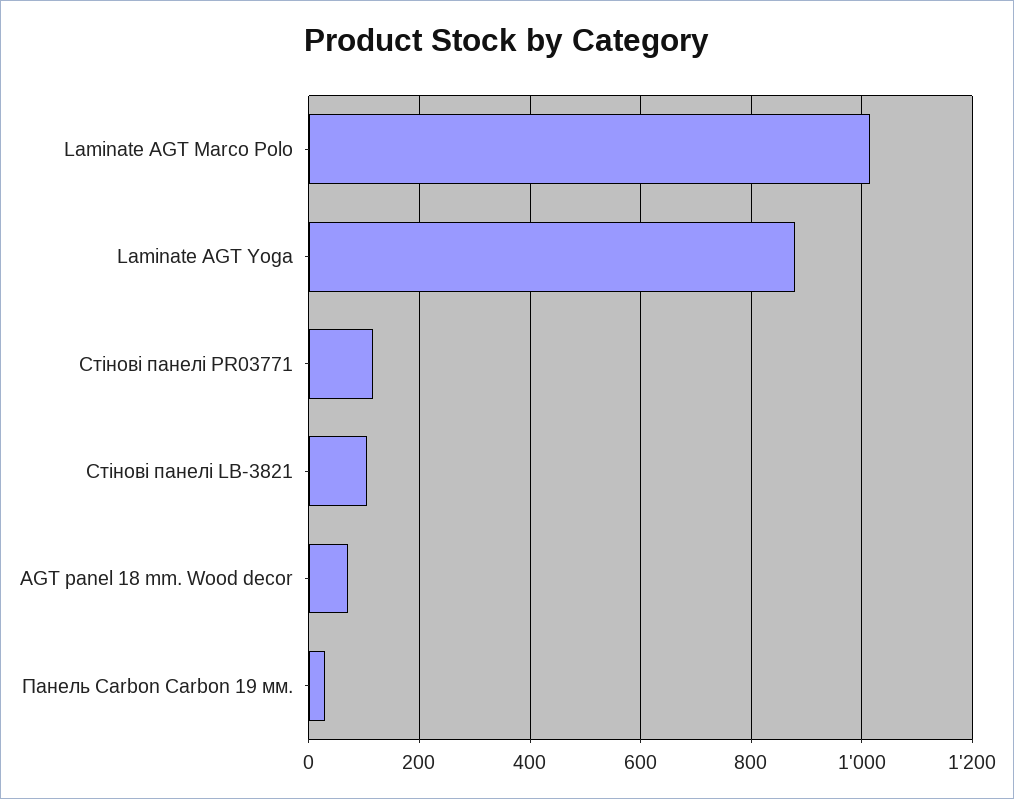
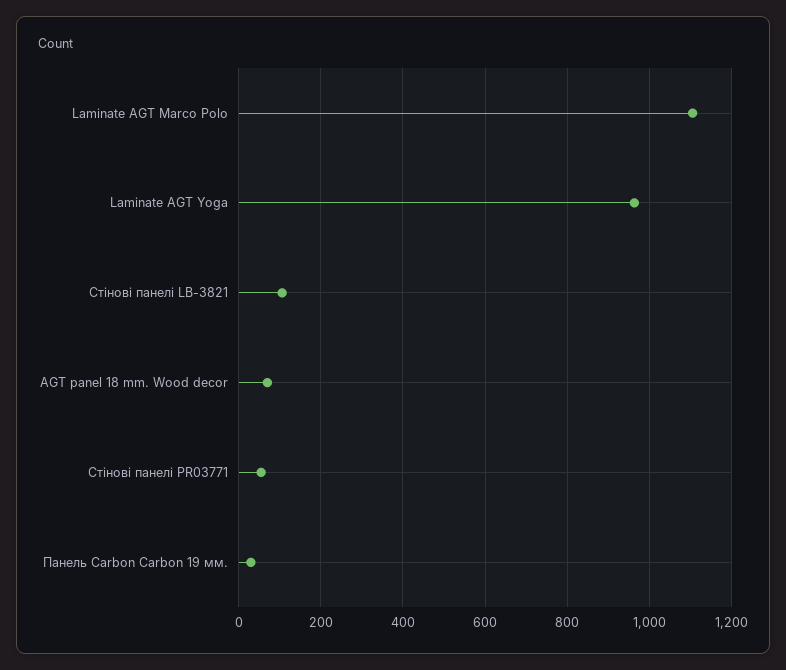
Laminate AGT Marco Polo: 1020 -> 1100
Laminate AGT Yoga: 880 -> 960
Стінові панелі PR03771: 120 -> 60

